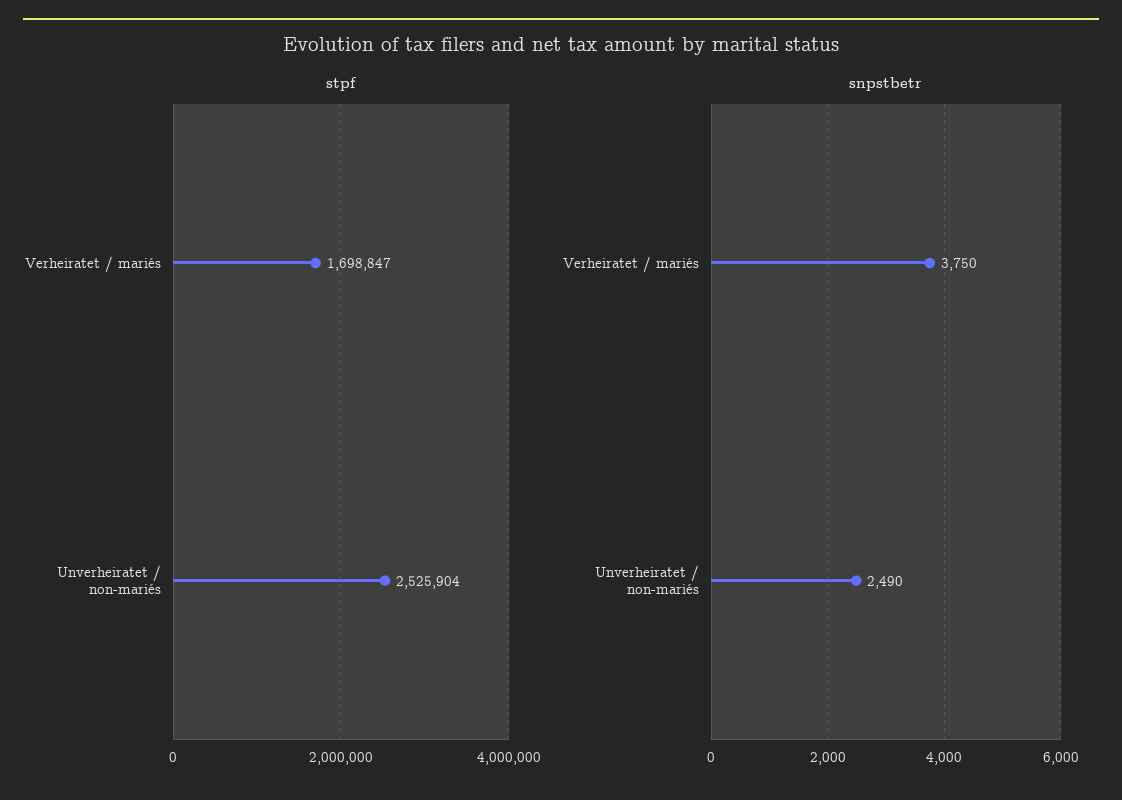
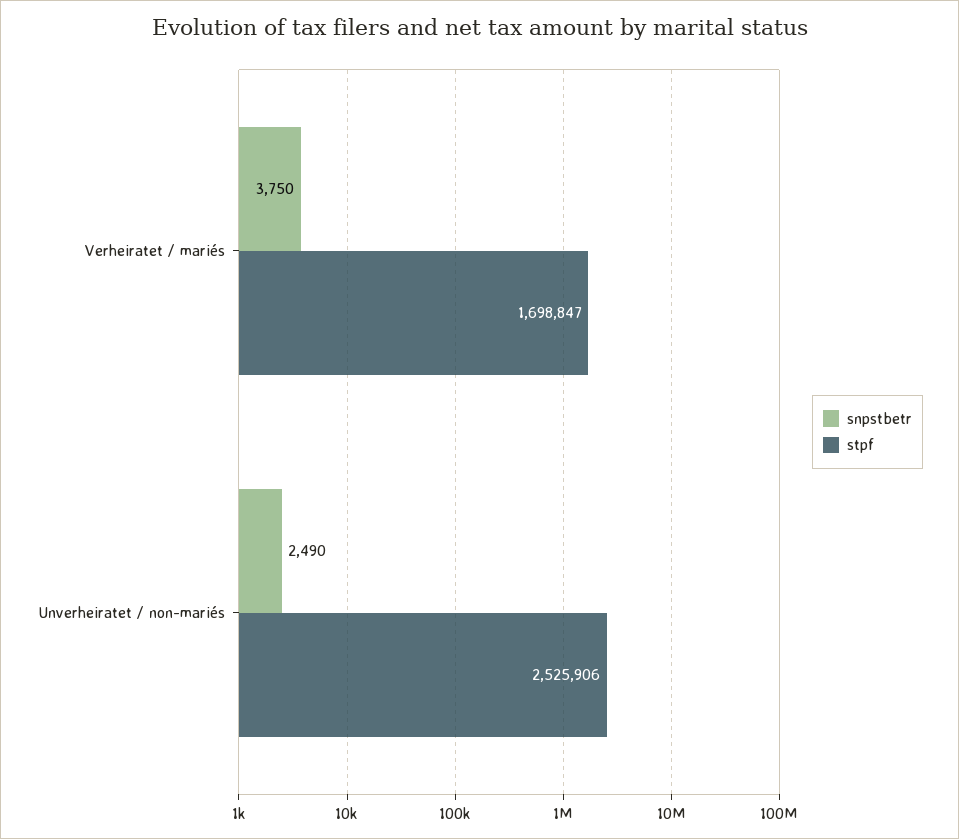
stpf, Unverheiratet / non-mariés: 2525904 -> 2525906

